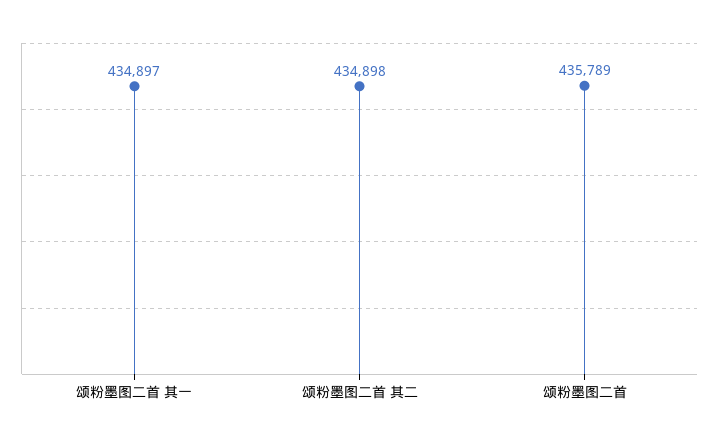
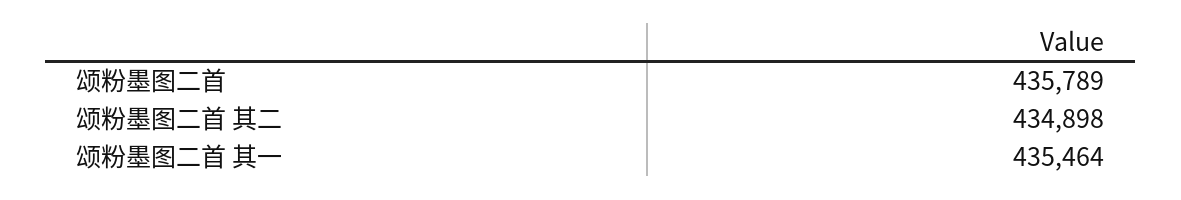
颂粉墨图二首 其一: 434897 -> 435464

